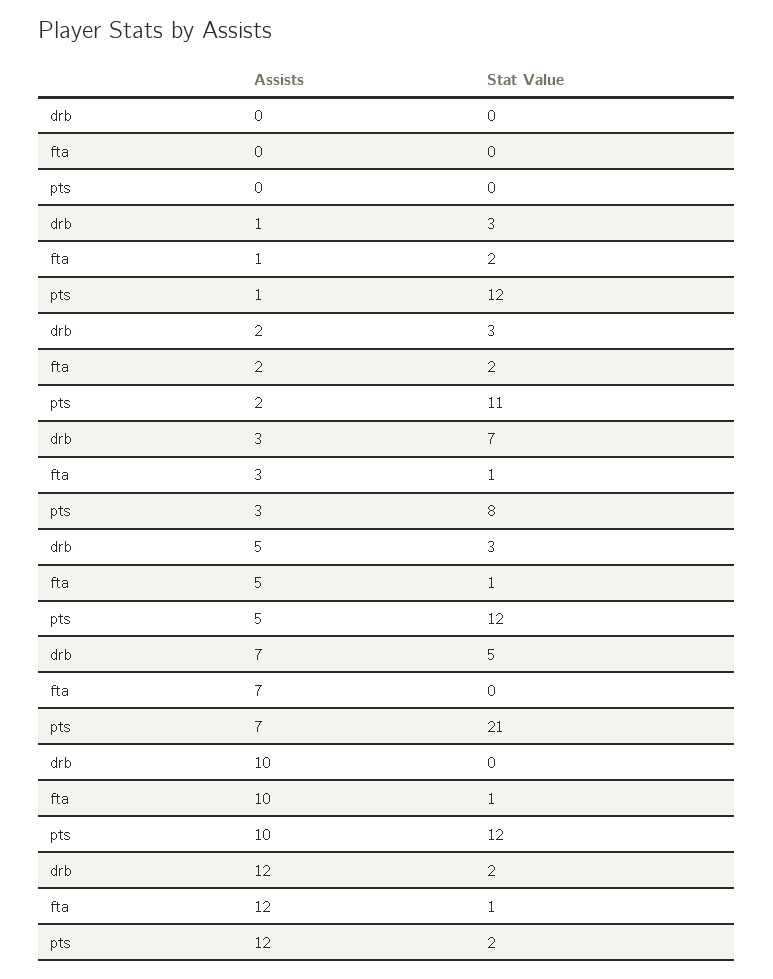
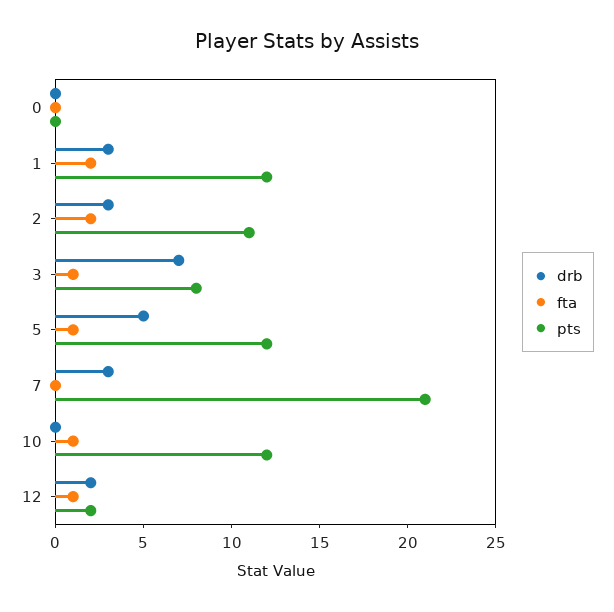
drb, 5: 3 -> 5
drb, 7: 5 -> 3

